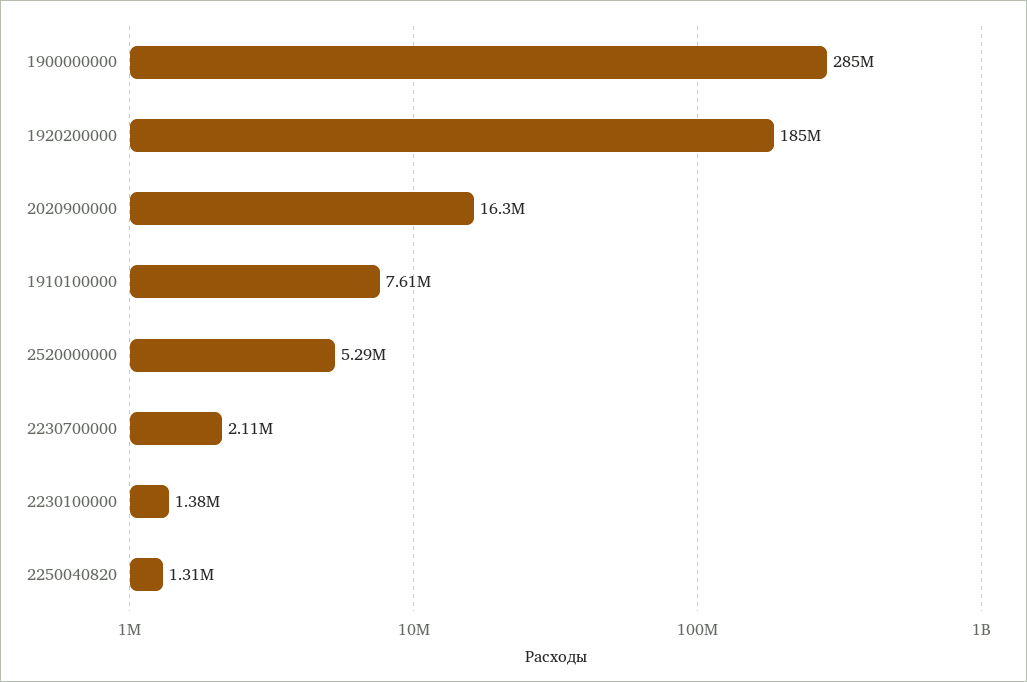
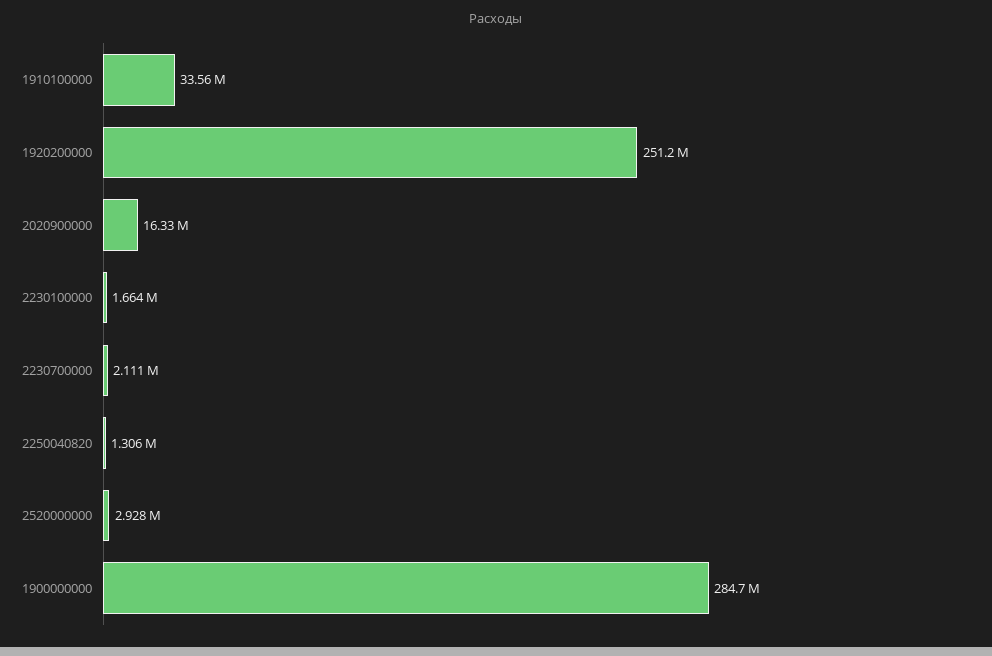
1920200000: 185000000 -> 251200000
1910100000: 7610000 -> 33560000
2520000000: 5290000 -> 2928000
2230100000: 1380000 -> 1664000

